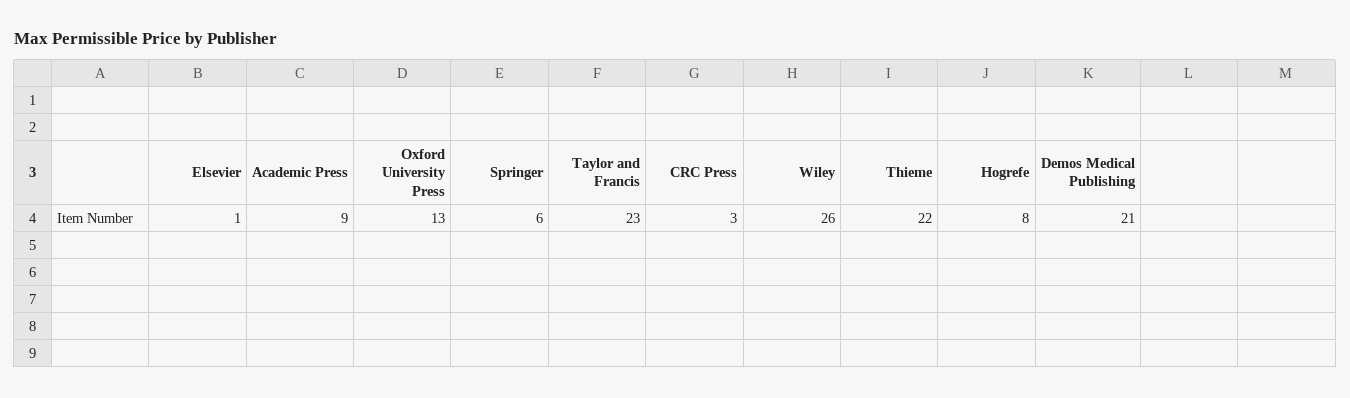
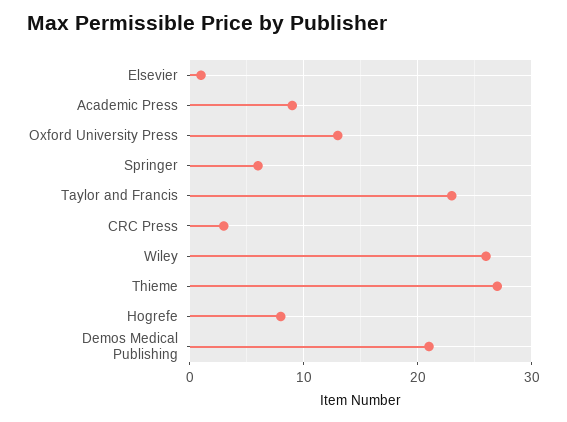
Thieme: 22 -> 27

